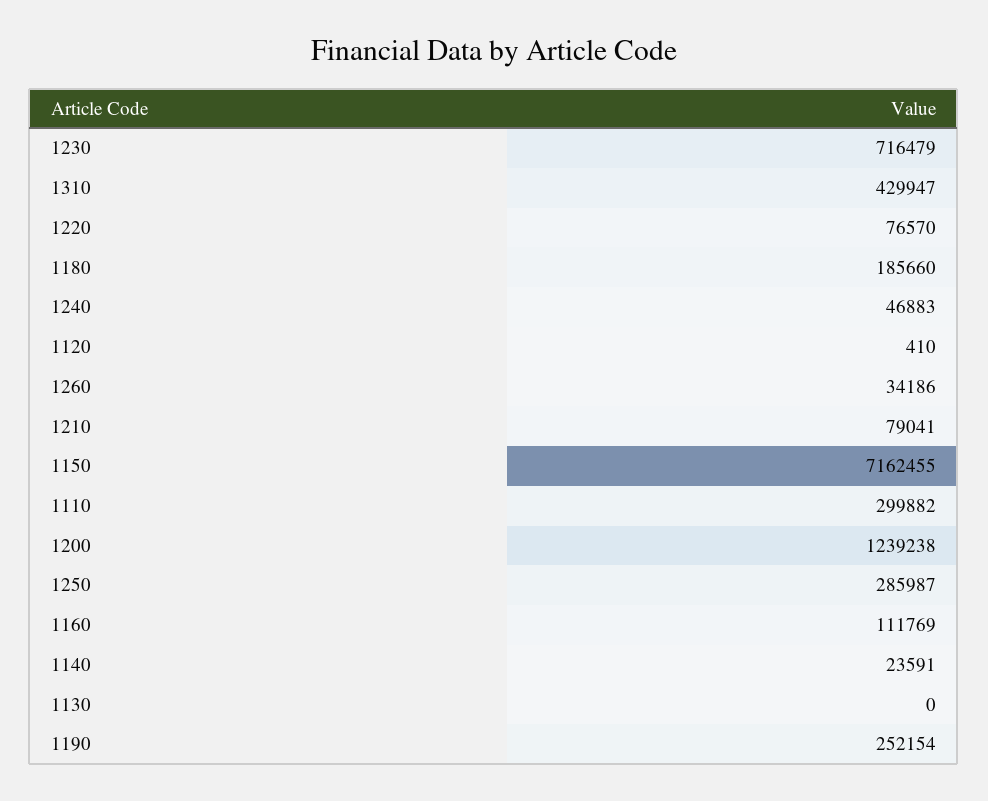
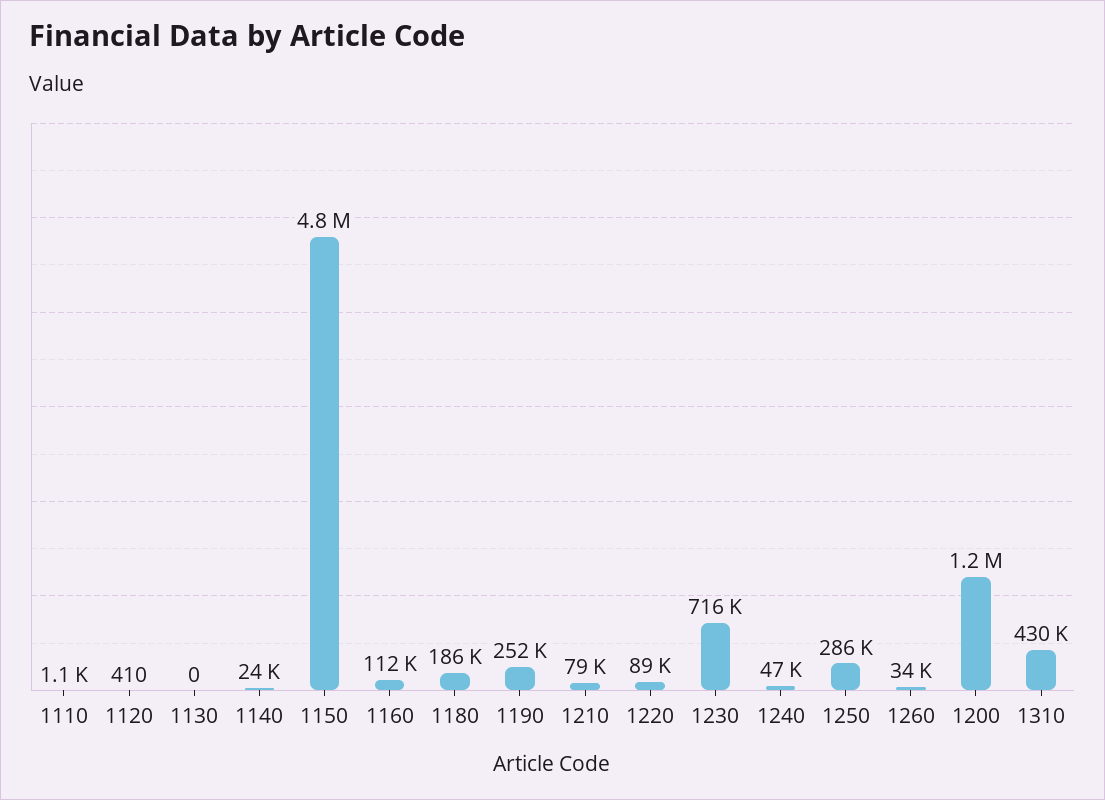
1220: 76570 -> 89000
1150: 7162455 -> 4800000
1110: 299882 -> 1100

